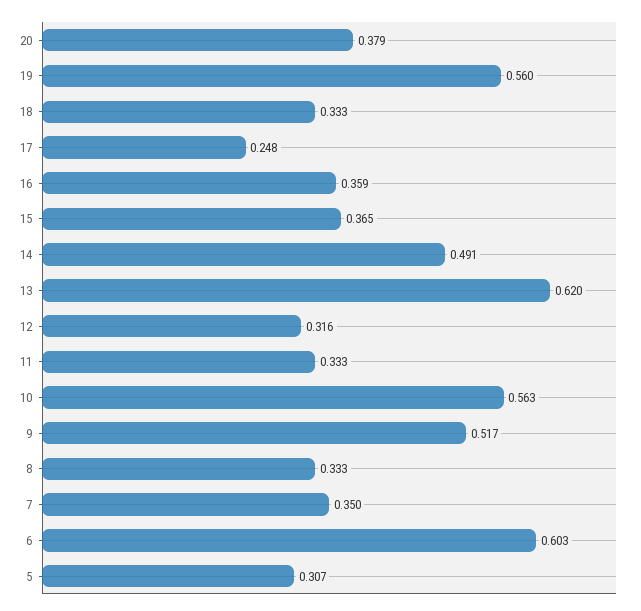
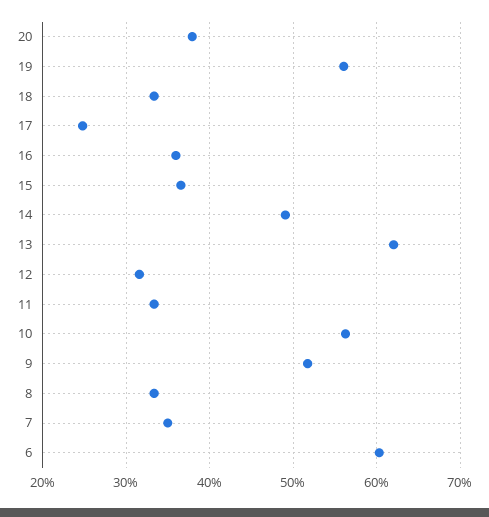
5: 0.307 -> none

